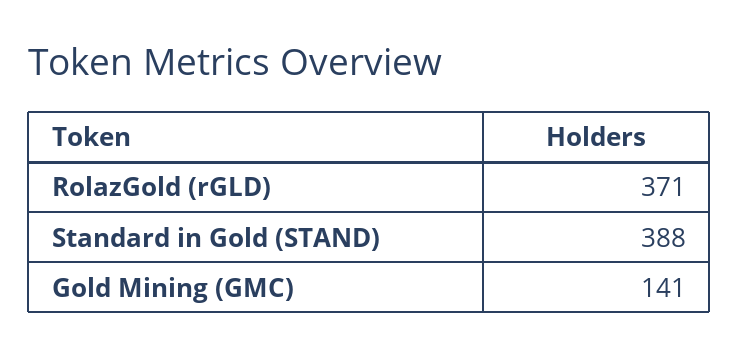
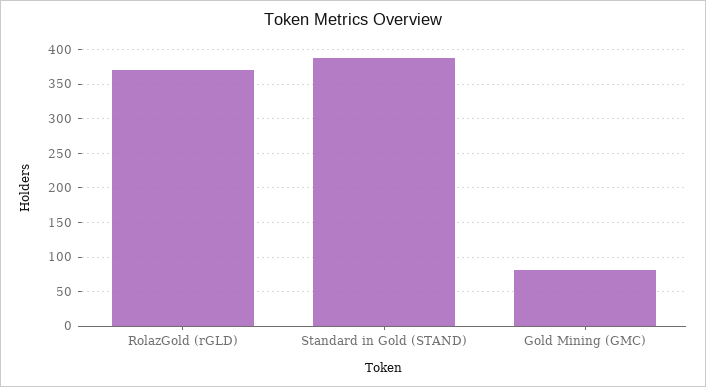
Gold Mining (GMC): 141 -> 80

